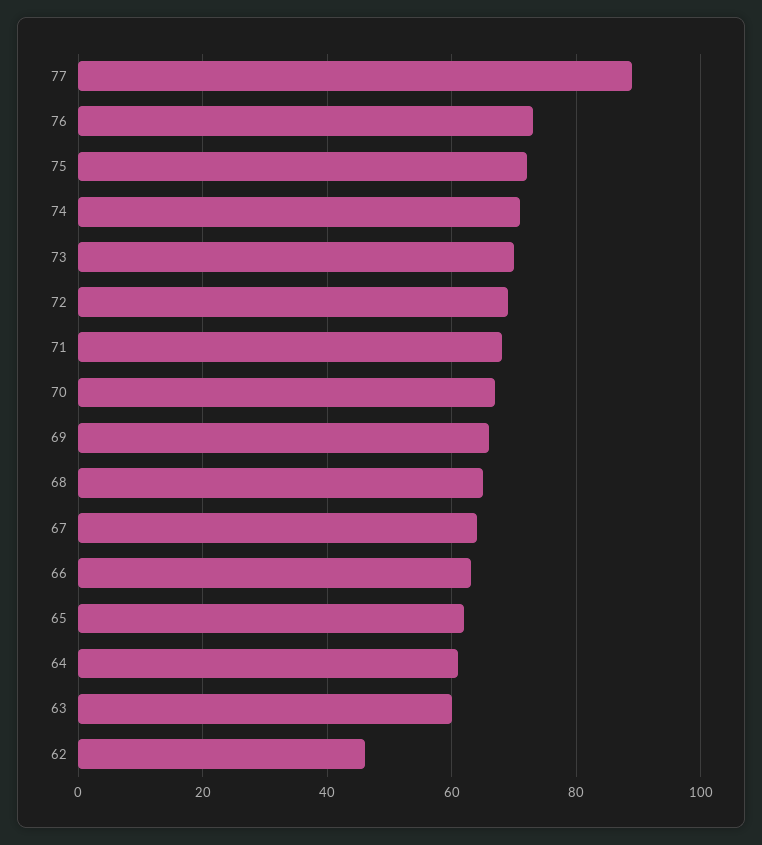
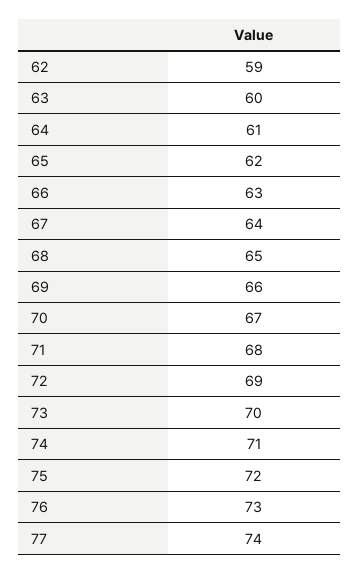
77: 90 -> 74
62: 45 -> 59

